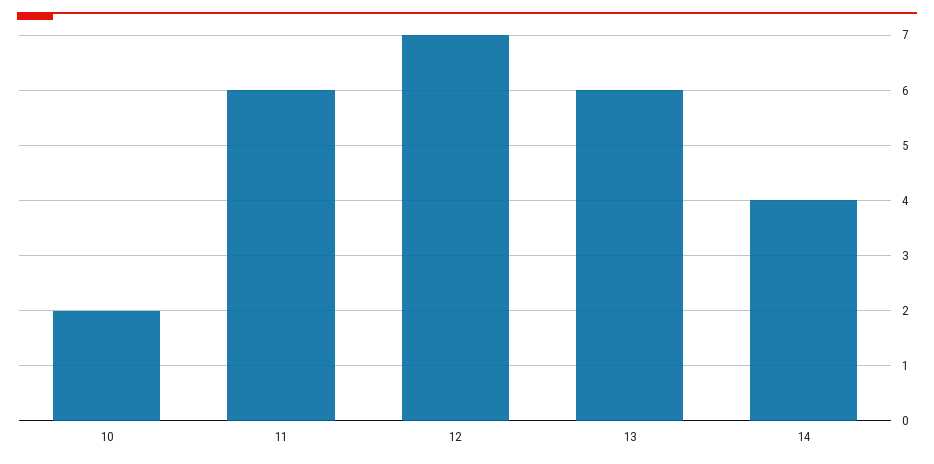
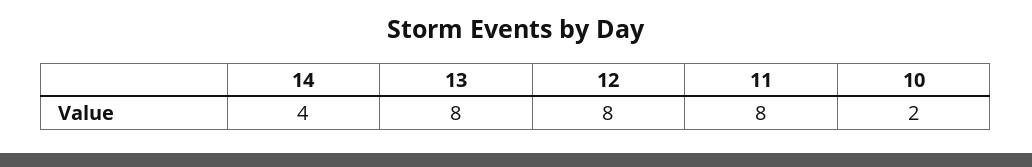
11: 6 -> 8
12: 7 -> 8
13: 6 -> 8

